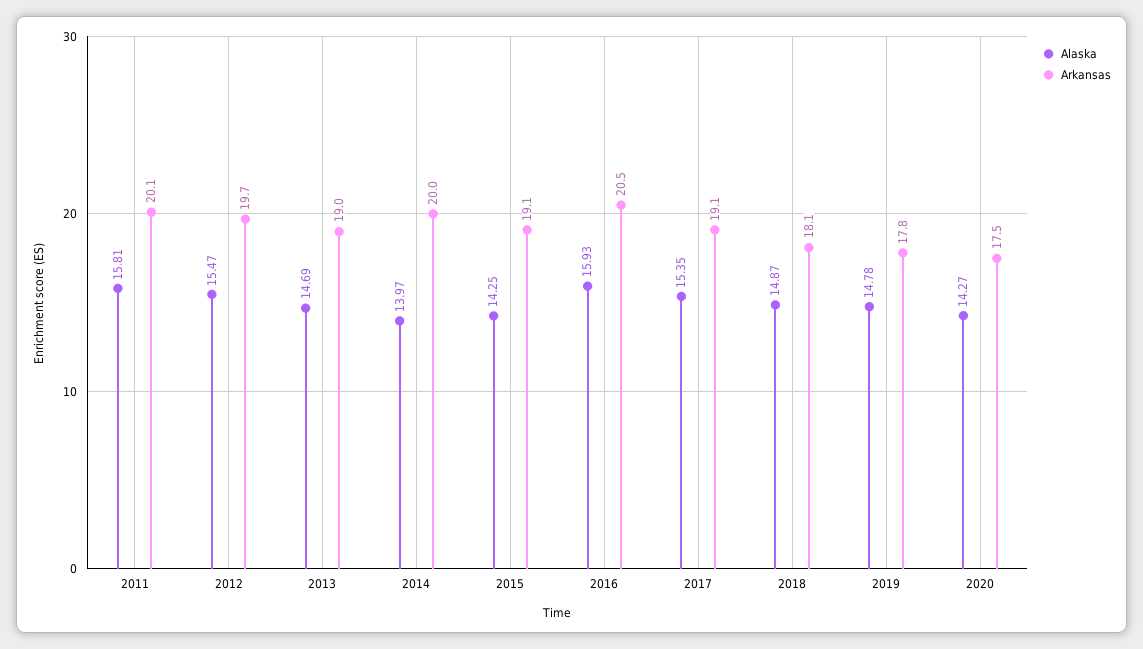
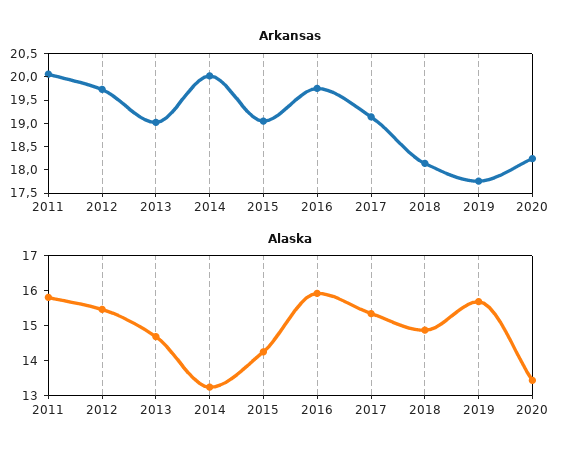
Alaska, 2014: 13.97 -> 13.25
Arkansas, 2016: 20.5 -> 19.75
Alaska, 2019: 14.78 -> 15.75
Alaska, 2020: 14.27 -> 13.5
Arkansas, 2020: 17.5 -> 18.25

